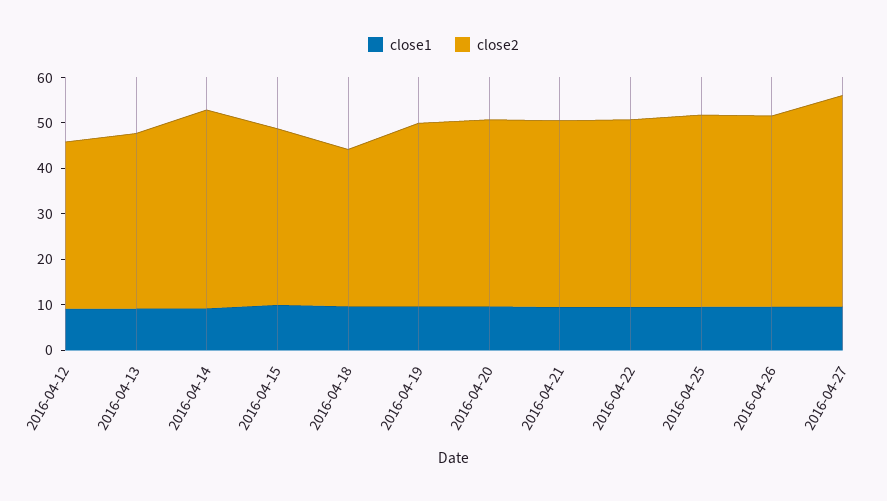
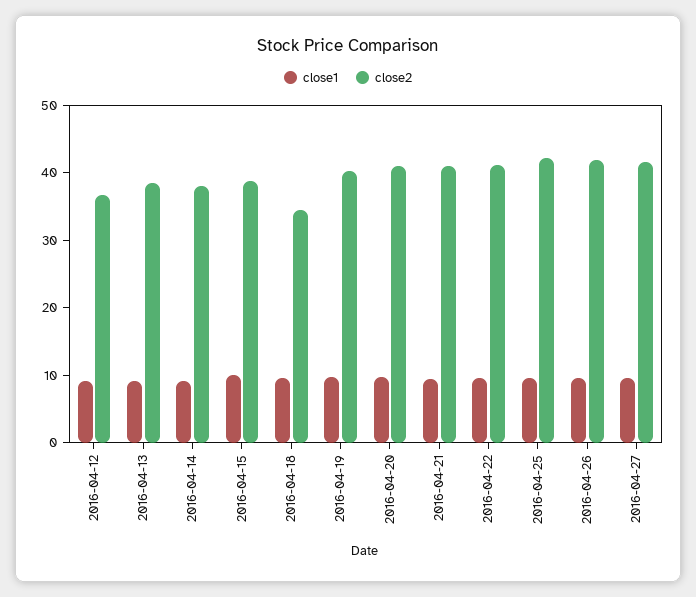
close2, 2016-04-14: 44 -> 38
close2, 2016-04-27: 46 -> 42

